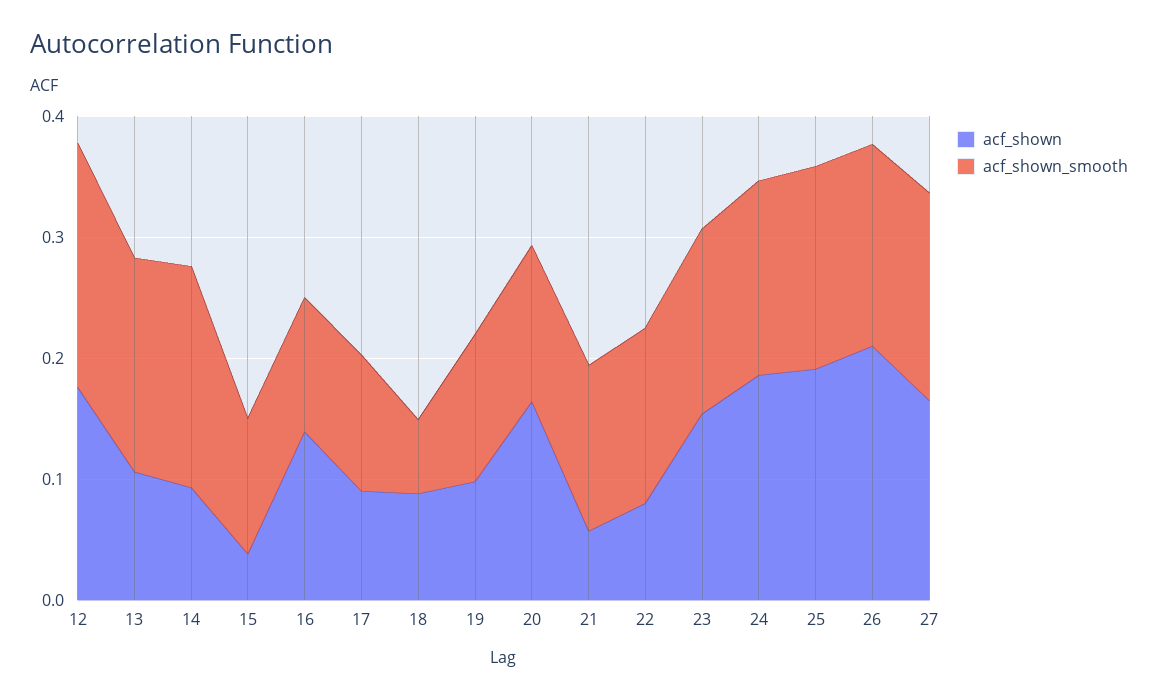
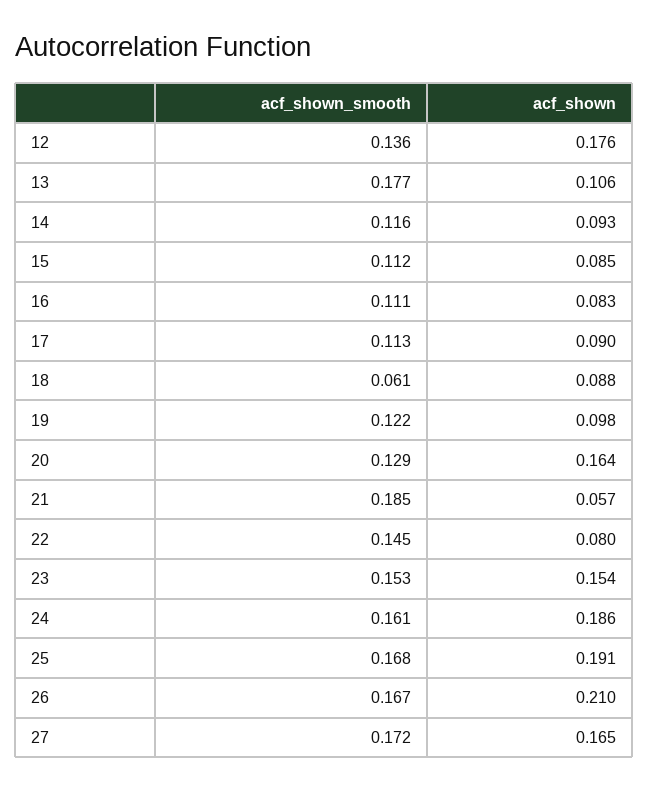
acf_shown_smooth, 12: 0.2 -> 0.136
acf_shown_smooth, 14: 0.18 -> 0.116
acf_shown, 15: 0.04 -> 0.085
acf_shown, 16: 0.14 -> 0.083
acf_shown_smooth, 21: 0.14 -> 0.185

